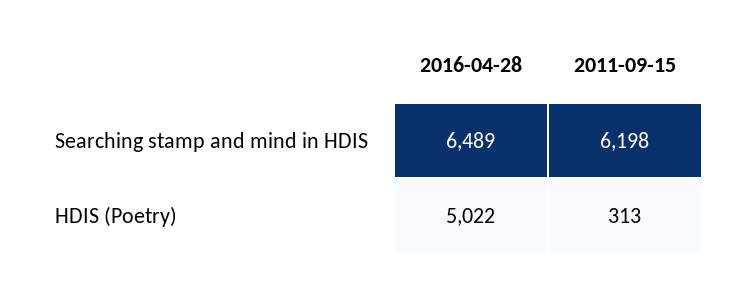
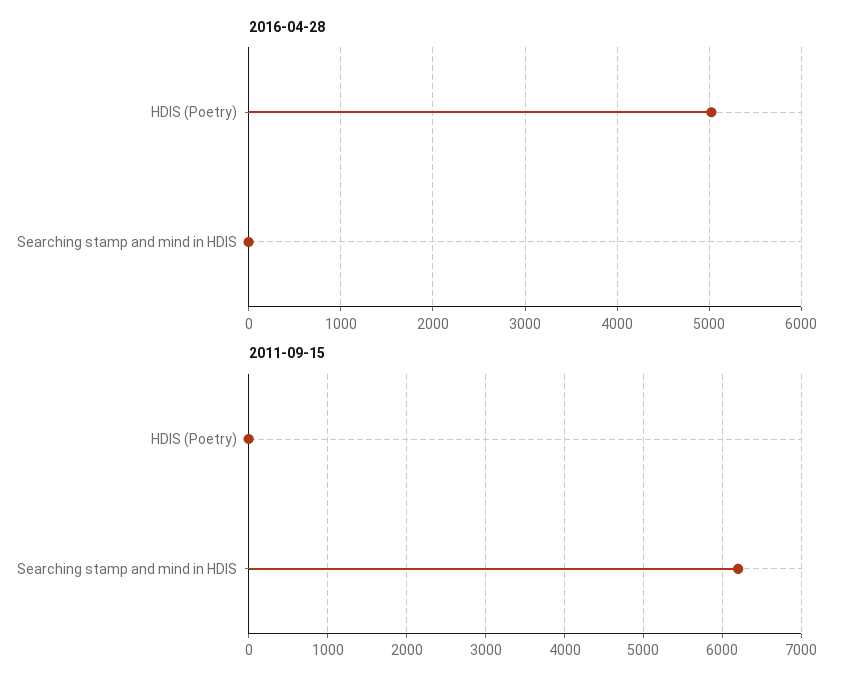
2016-04-28, Searching stamp and mind in HDIS: 6489 -> 0
2011-09-15, HDIS (Poetry): 313 -> 0

